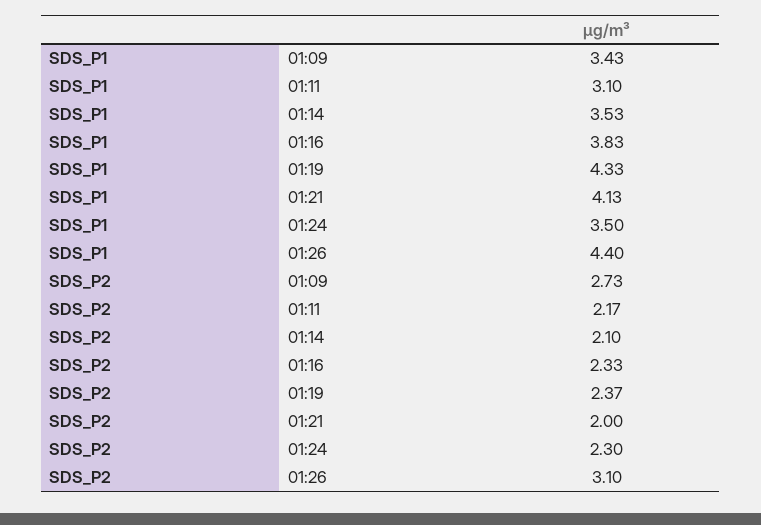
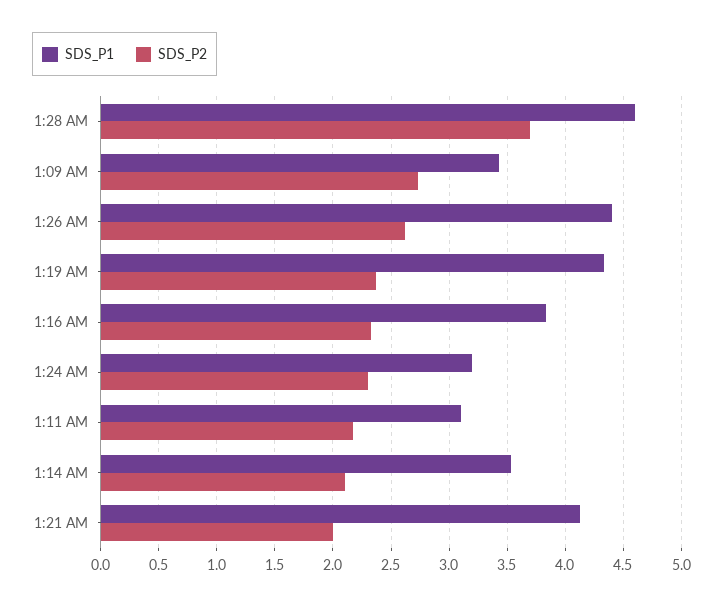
SDS_P1, 01:24: 3.5 -> 3.2
SDS_P2, 01:26: 3.1 -> 2.6
SDS_P1, 1:28 AM: none -> 4.6
SDS_P2, 1:28 AM: none -> 3.7

